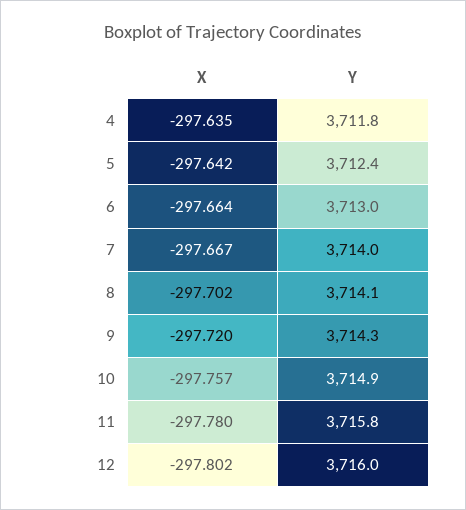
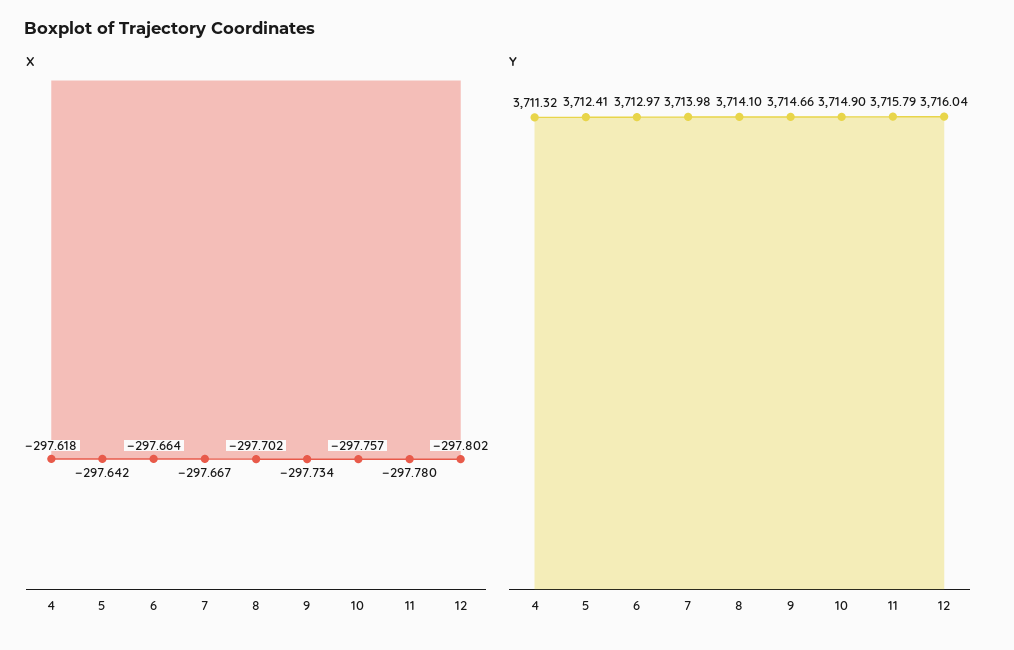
X, 4: -297.635 -> -297.618
Y, 4: 3711.8 -> 3711.32
X, 9: -297.72 -> -297.734
Y, 9: 3714.3 -> 3714.66

